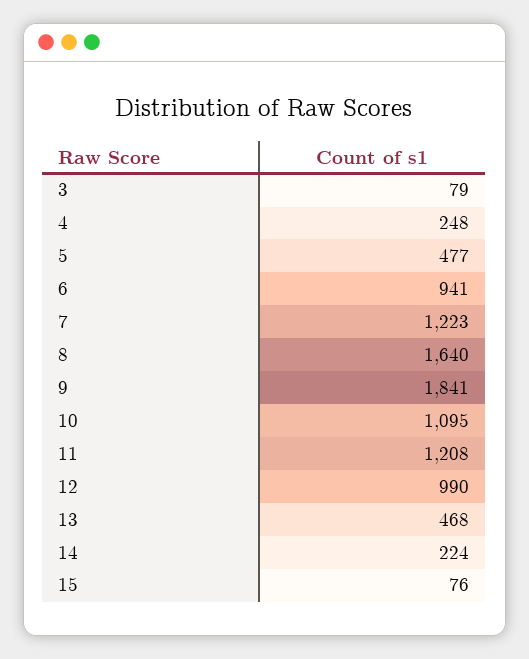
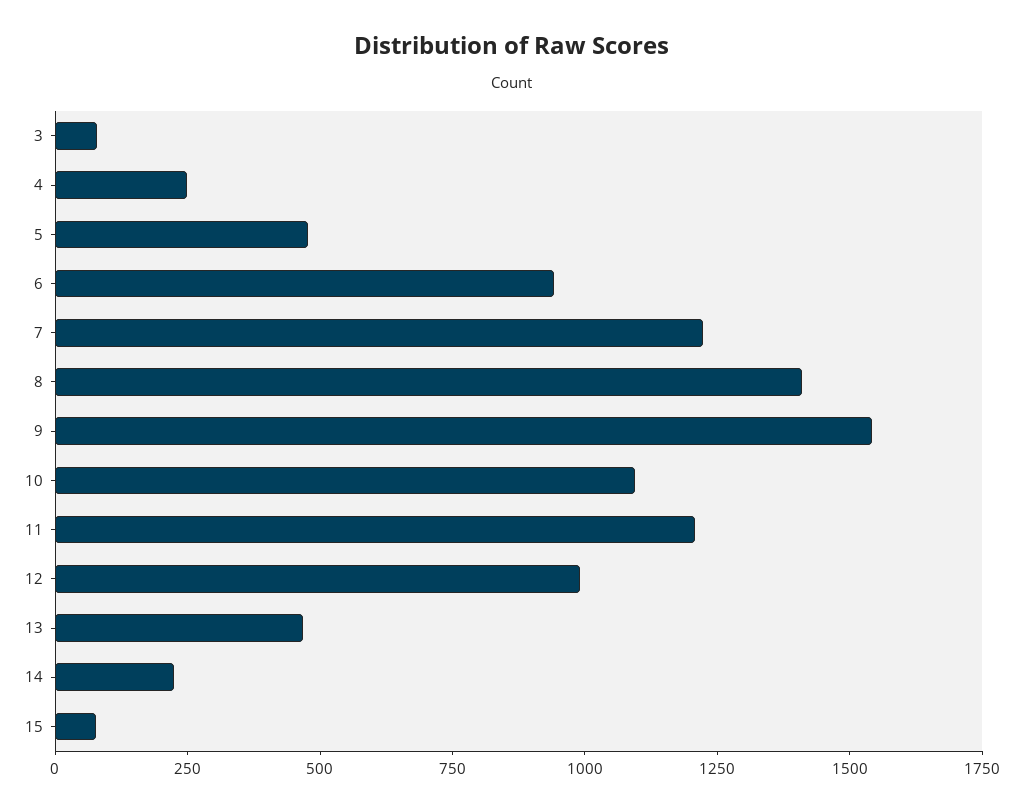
8: 1640 -> 1400
9: 1841 -> 1550

